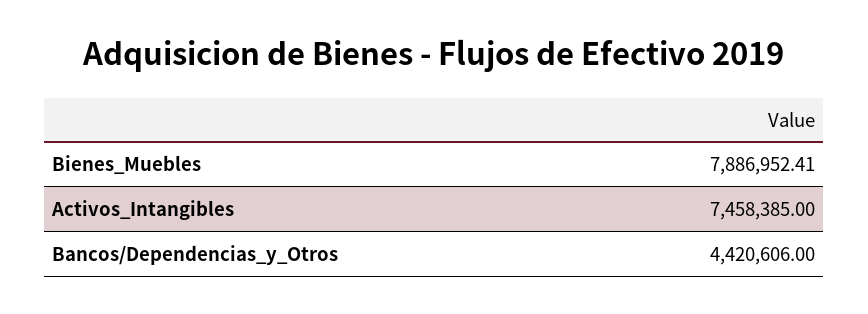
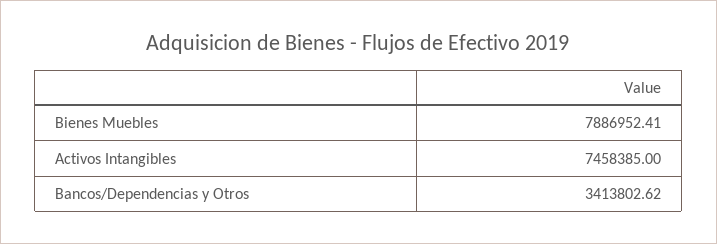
Bancos/Dependencias_y_Otros: 4420606 -> 3413802.62

